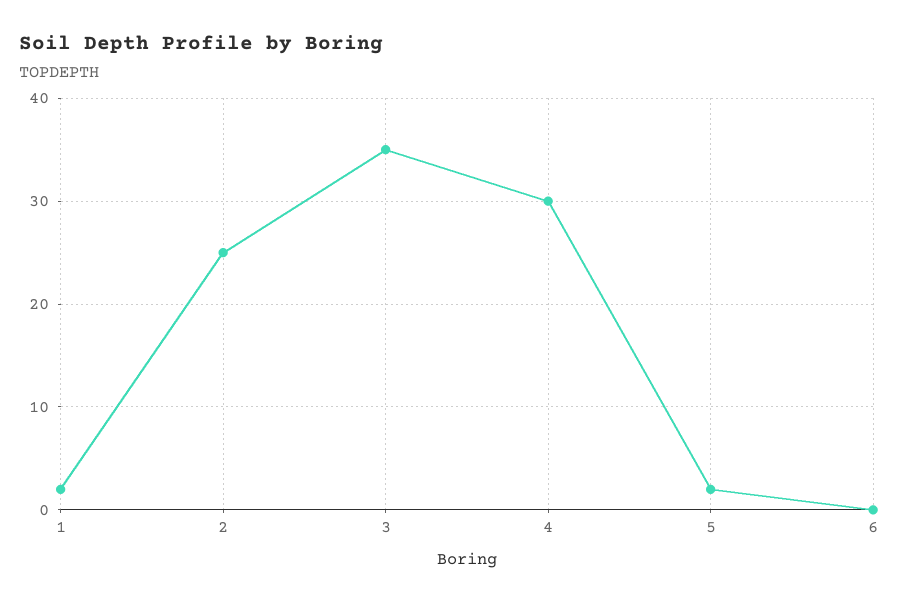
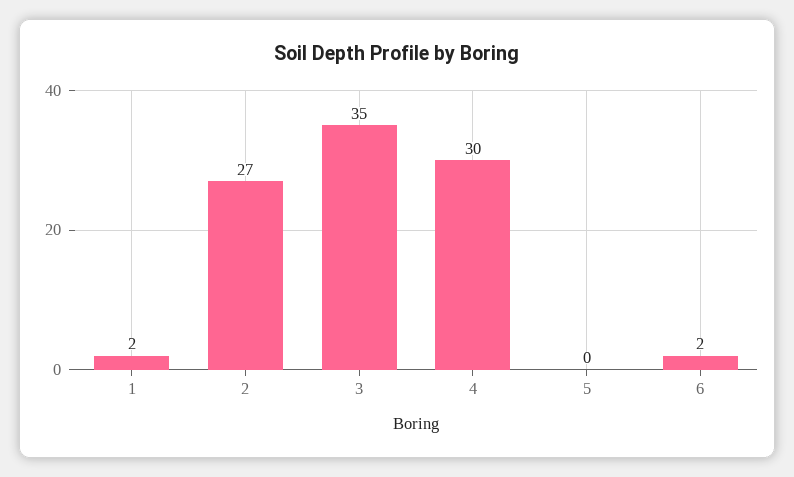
2: 25 -> 27
5: 2 -> 0
6: 0 -> 2

